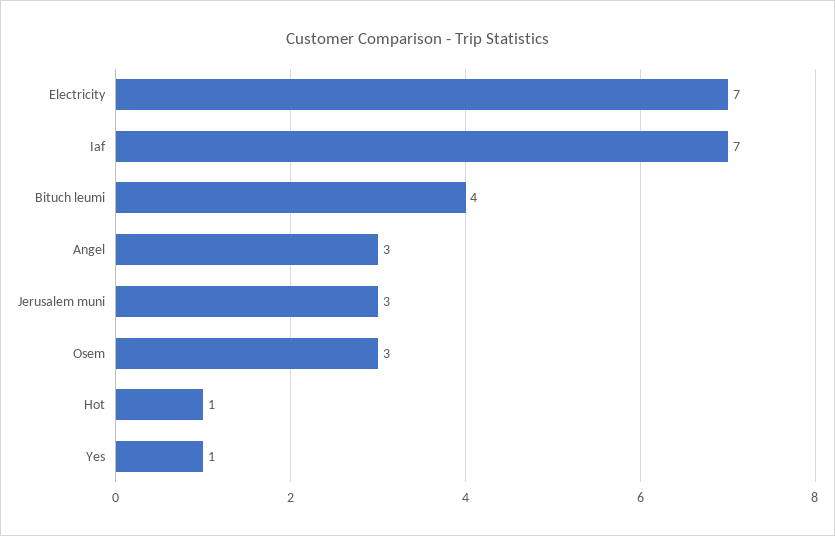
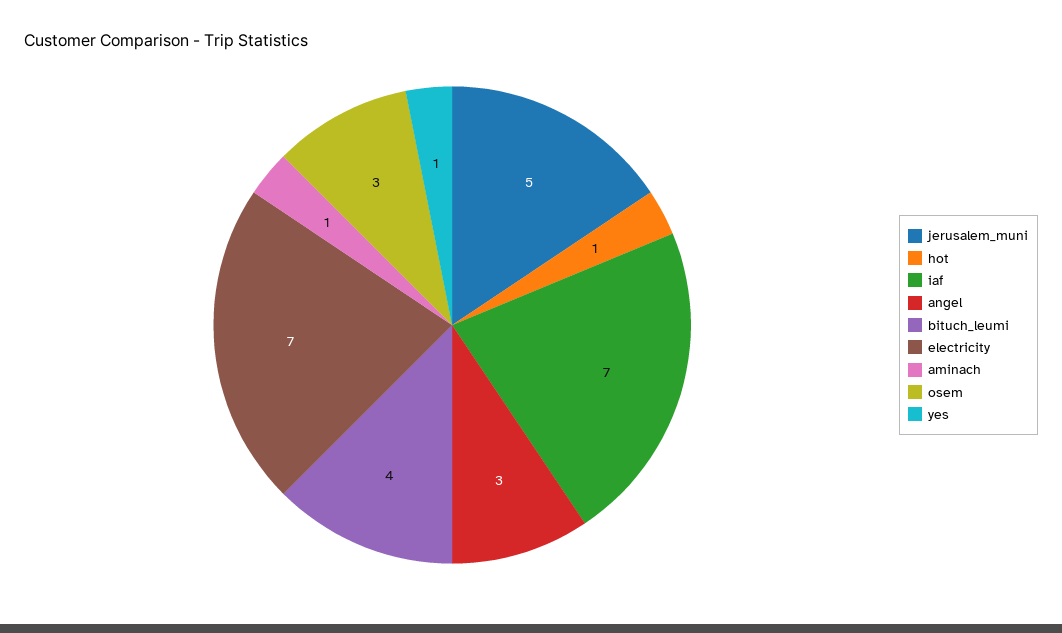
Jerusalem muni: 3 -> 5
aminach: none -> 1

